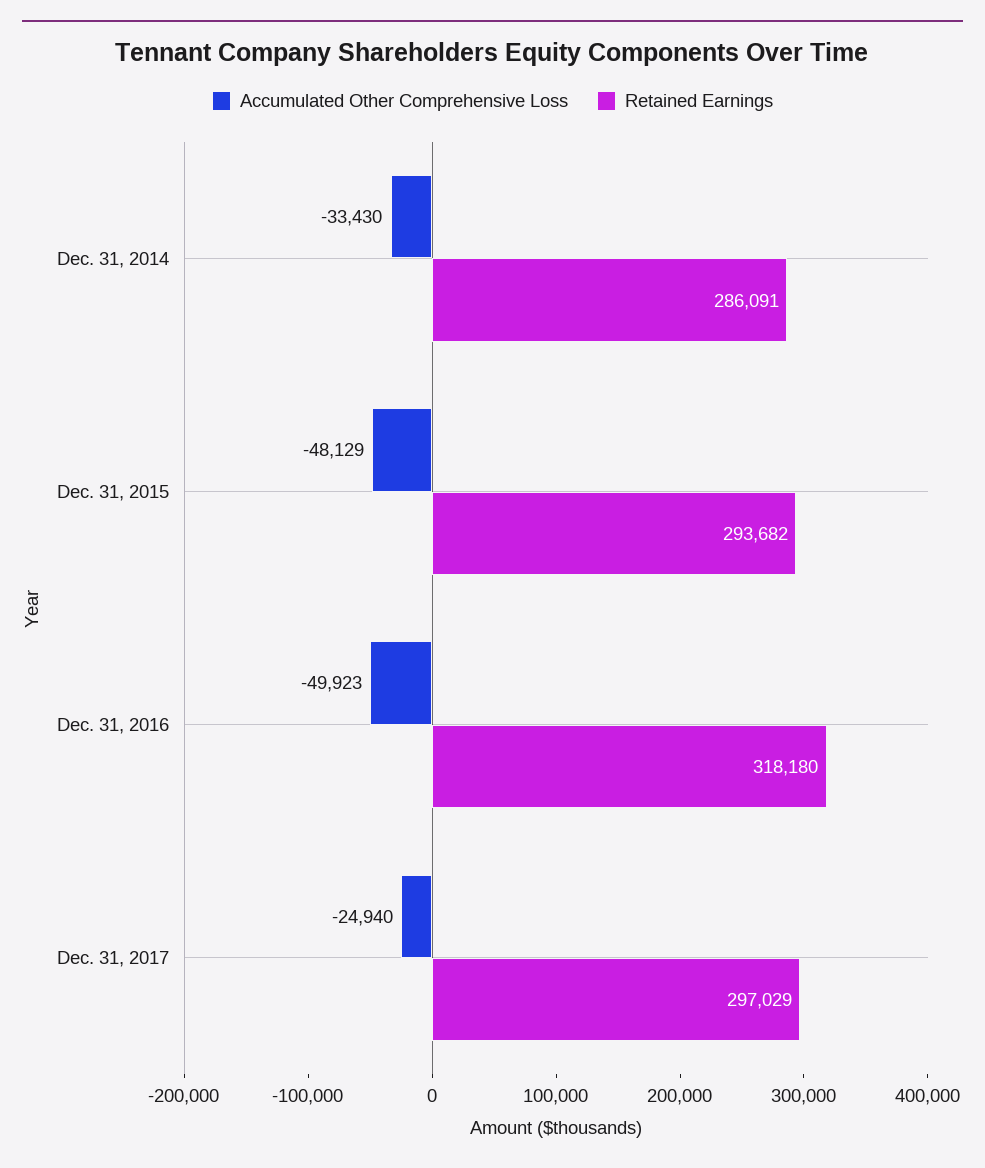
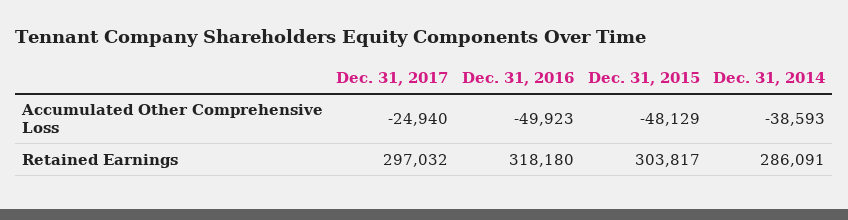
Accumulated Other Comprehensive Loss, Dec. 31, 2014: -33430 -> -38593
Retained Earnings, Dec. 31, 2015: 293682 -> 303817
Retained Earnings, Dec. 31, 2017: 297029 -> 297032

